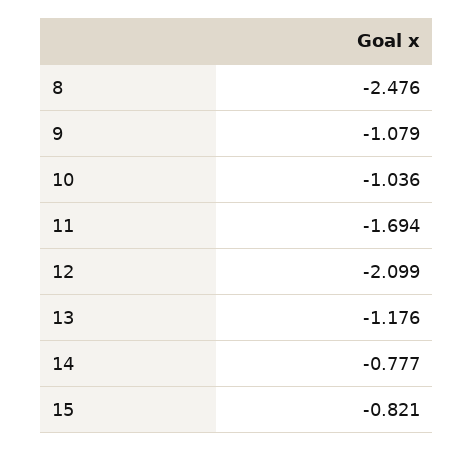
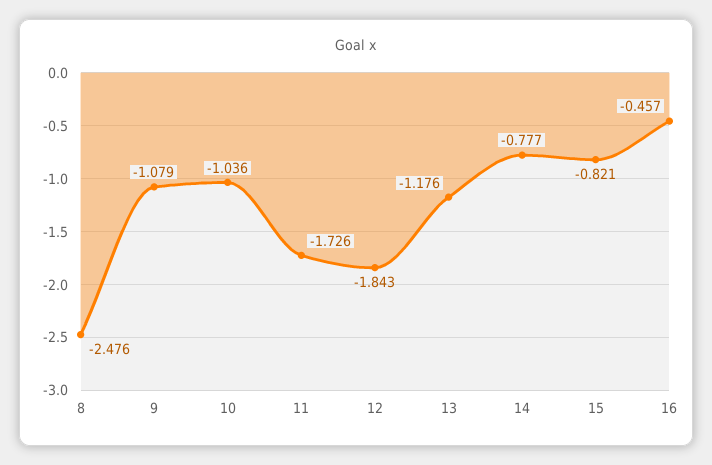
11: -1.694 -> -1.726
12: -2.099 -> -1.843
16: none -> -0.457

